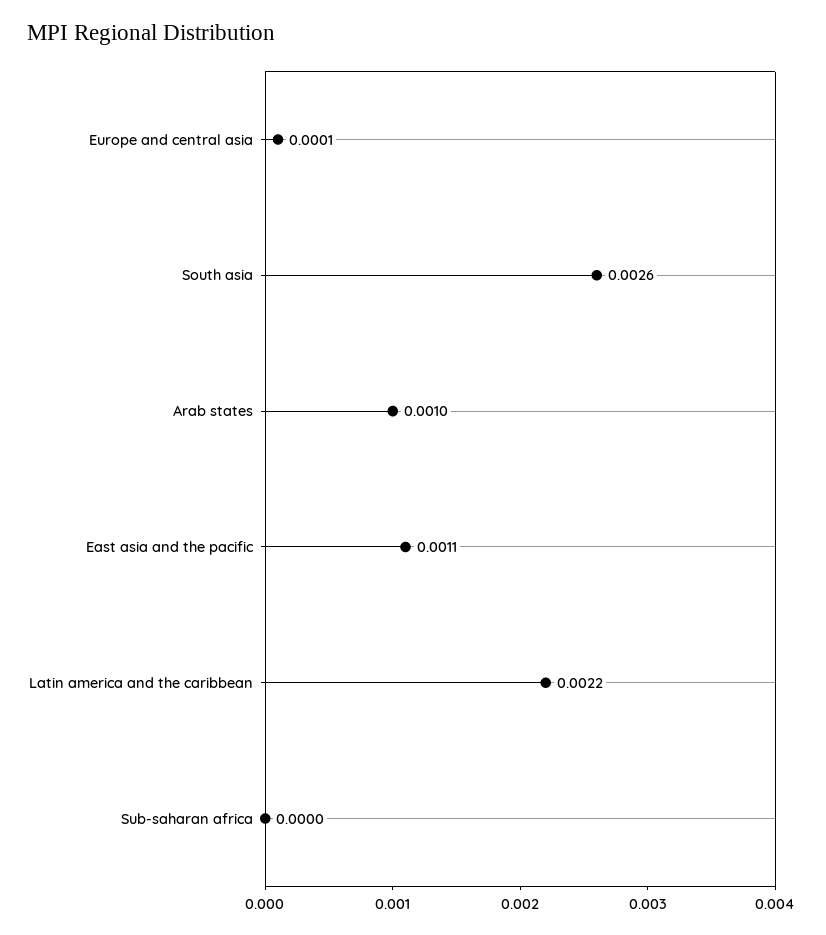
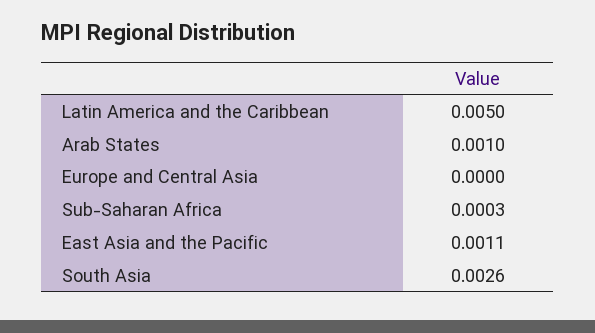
Europe and central asia: 0.0001 -> 0
Latin america and the caribbean: 0.0022 -> 0.005
Sub-saharan africa: 0 -> 0.0003

